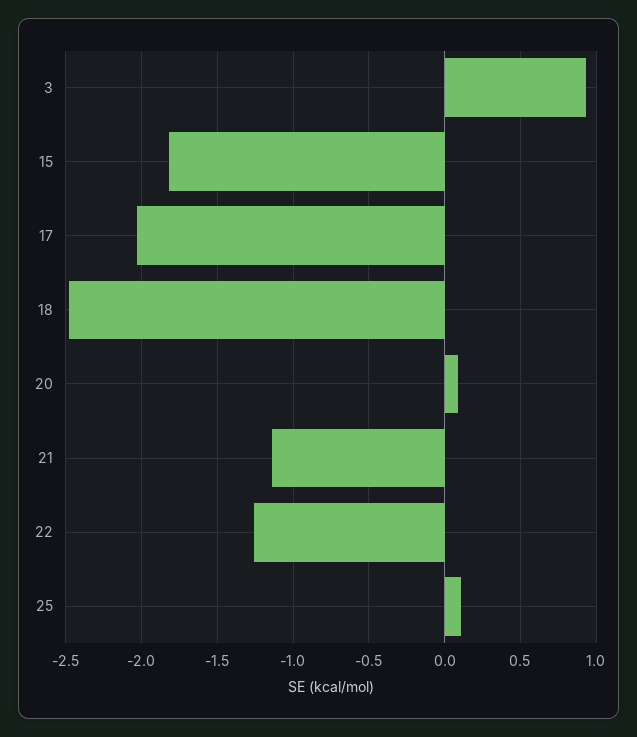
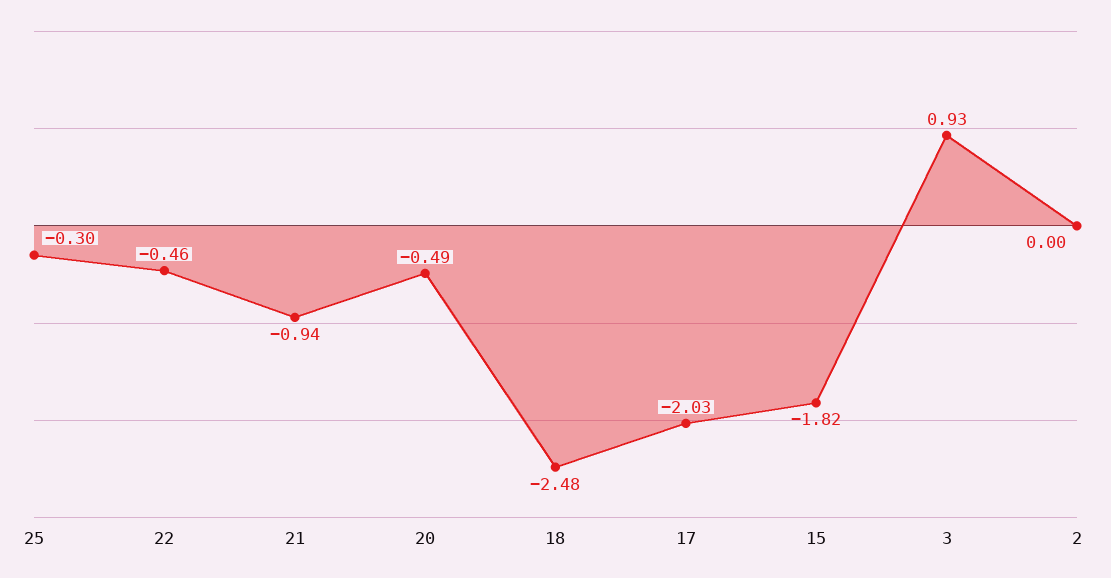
20: 0.1 -> -0.49
21: -1.15 -> -0.94
22: -1.25 -> -0.46
25: 0.1 -> -0.3
2: none -> 0

